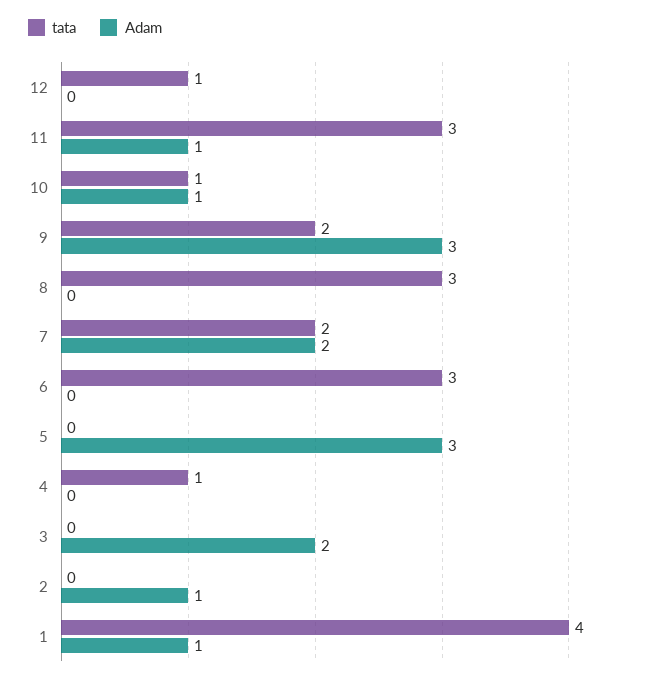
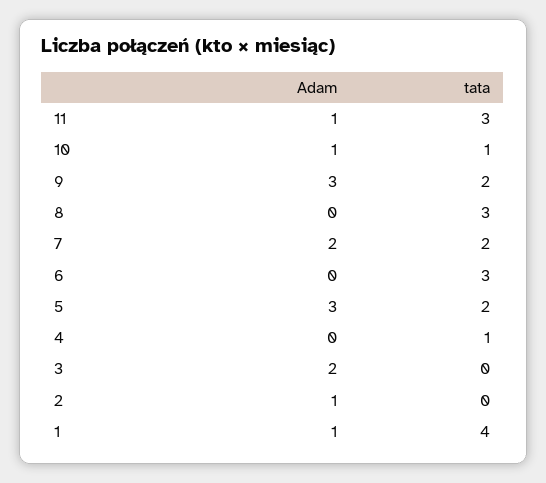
tata, 12: 1 -> none
Adam, 12: 0 -> none
tata, 5: 0 -> 2

